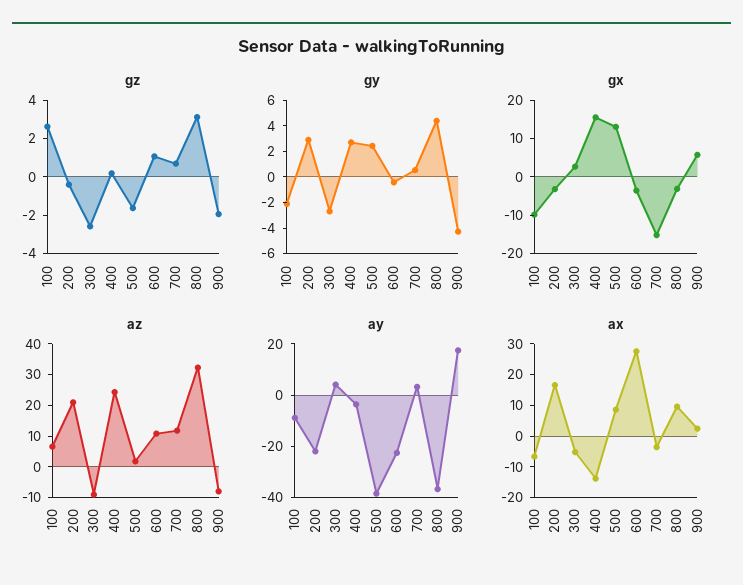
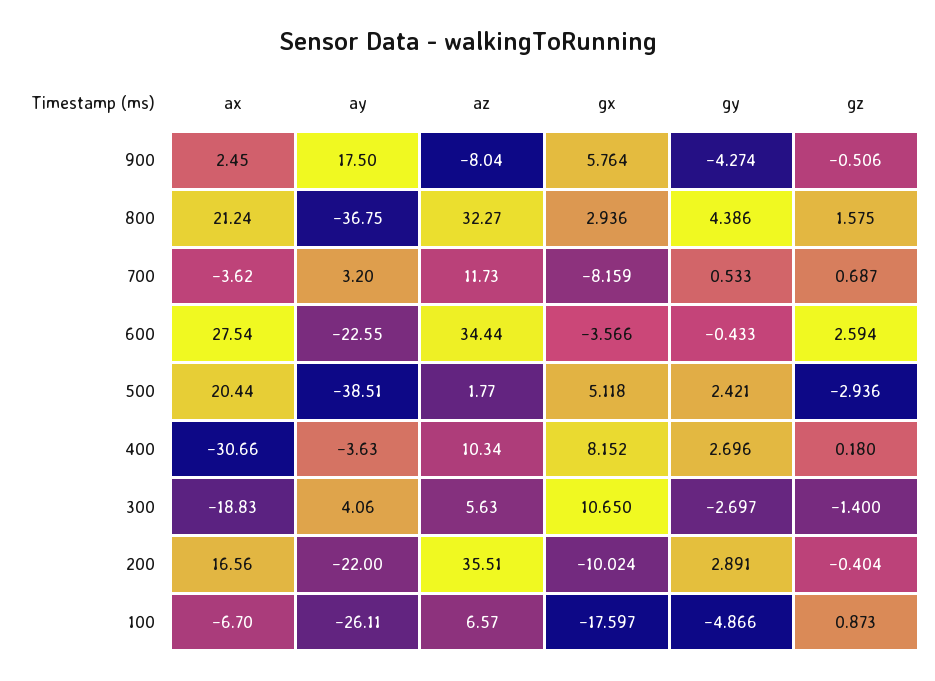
gz, 100: 2.5 -> 0.873
gz, 300: -2.5 -> -1.4
gz, 500: -1.5 -> -2.936
gz, 600: 1 -> 2.594
gz, 800: 3 -> 1.575
gz, 900: -2 -> -0.506
gy, 100: -2 -> -4.866
gx, 100: -10 -> -17.597
gx, 200: -2.5 -> -10.024
gx, 300: 2.5 -> 10.65
gx, 400: 15 -> 8.152
gx, 500: 12.5 -> 5.118
gx, 700: -15 -> -8.159
gx, 800: -2.5 -> 2.936
az, 200: 20 -> 35.51
az, 300: -10 -> 5.63
az, 400: 25 -> 10.34
az, 600: 10 -> 34.44
ay, 100: -10 -> -26.11
ax, 300: -5 -> -18.83
ax, 400: -15 -> -30.66
ax, 500: 10 -> 20.44
ax, 800: 10 -> 21.24

